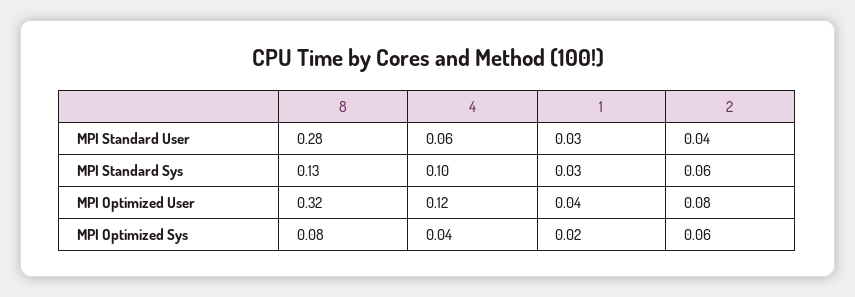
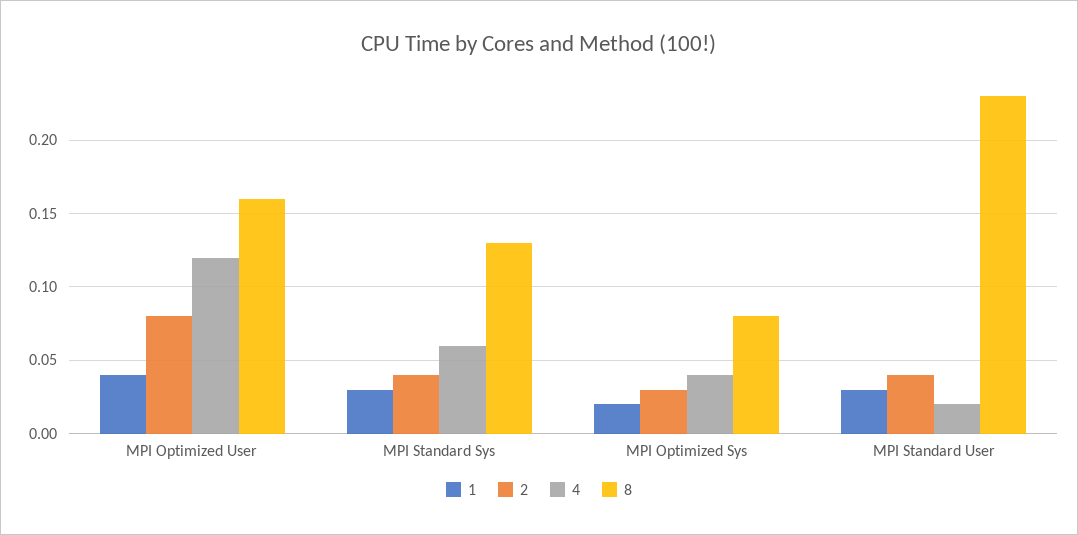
8, MPI Standard User: 0.28 -> 0.23
4, MPI Standard User: 0.06 -> 0.02
4, MPI Standard Sys: 0.1 -> 0.06
2, MPI Standard Sys: 0.06 -> 0.04
8, MPI Optimized User: 0.32 -> 0.16
2, MPI Optimized Sys: 0.06 -> 0.03

